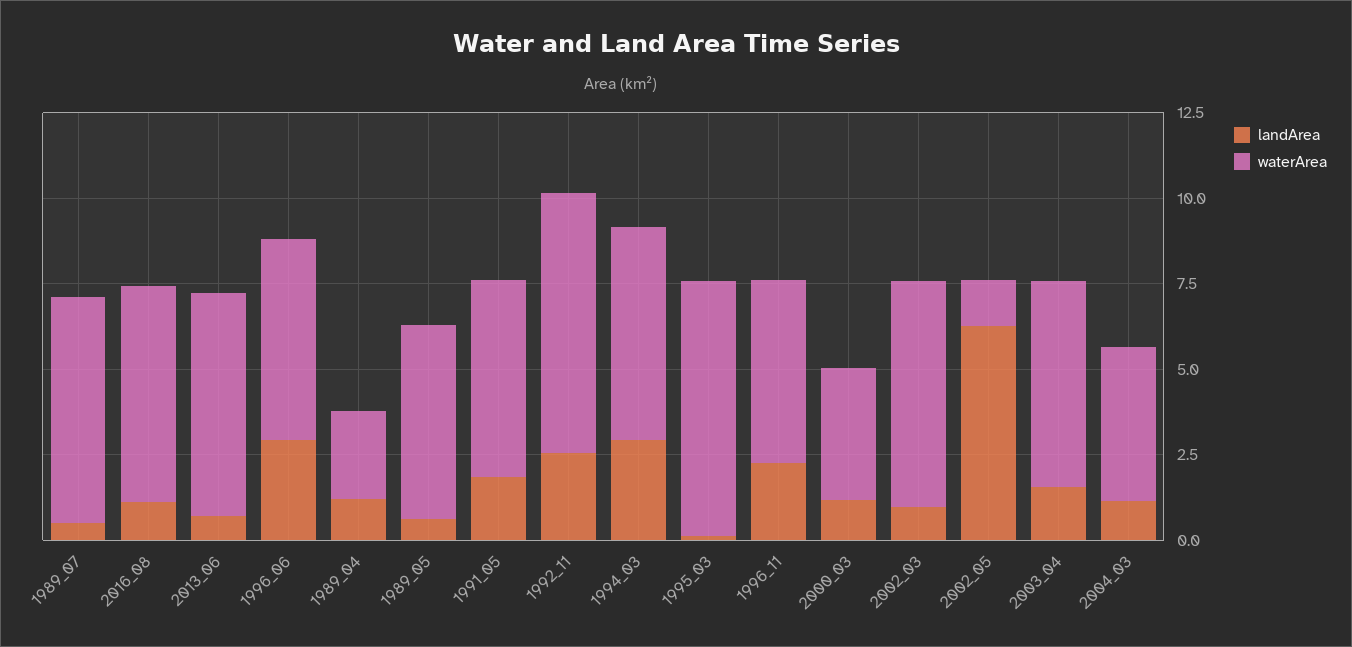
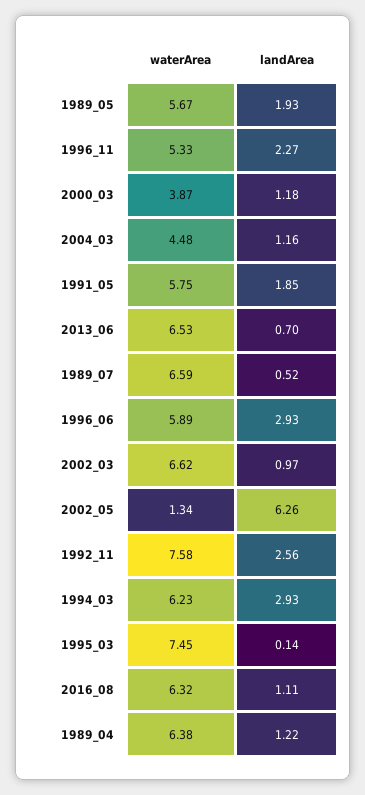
waterArea, 1989_04: 2.5 -> 6.38
landArea, 1989_05: 0.5 -> 1.93
landArea, 2003_04: 1.5 -> none
waterArea, 2003_04: 6 -> none

